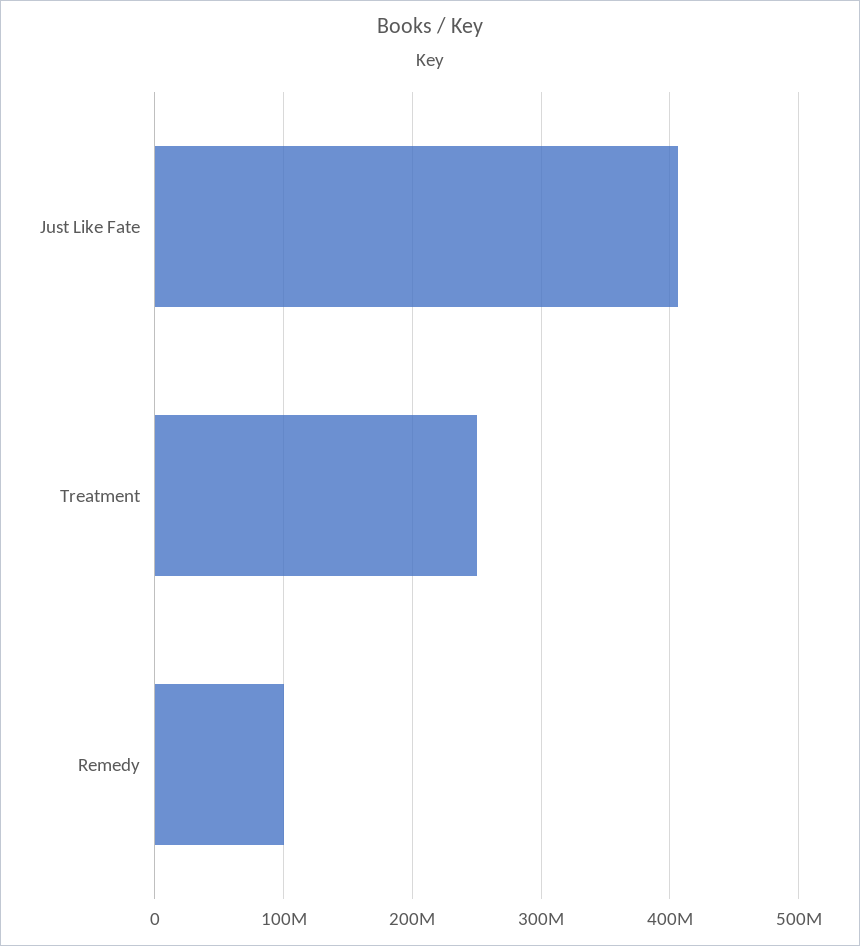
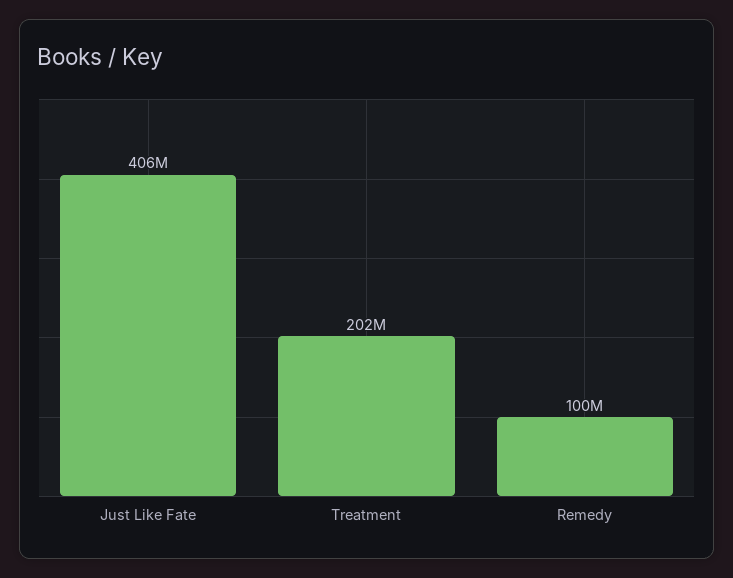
Treatment: 250000000 -> 202000000

